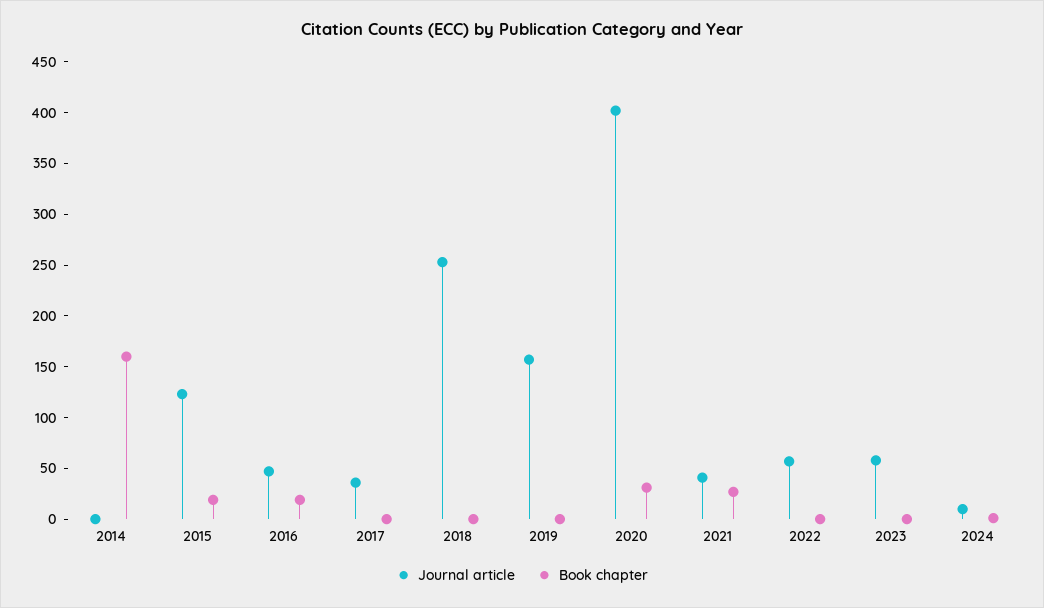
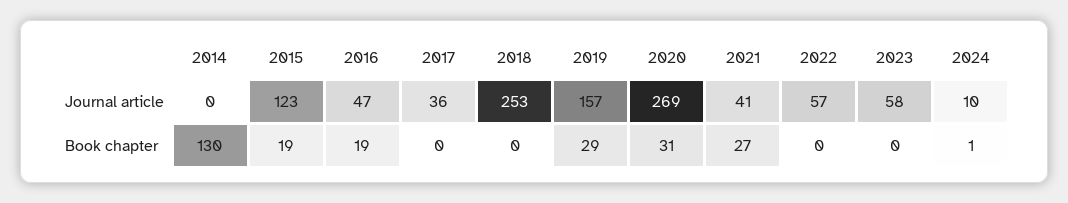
Book chapter, 2014: 160 -> 130
Book chapter, 2019: 0 -> 29
Journal article, 2020: 400 -> 269

